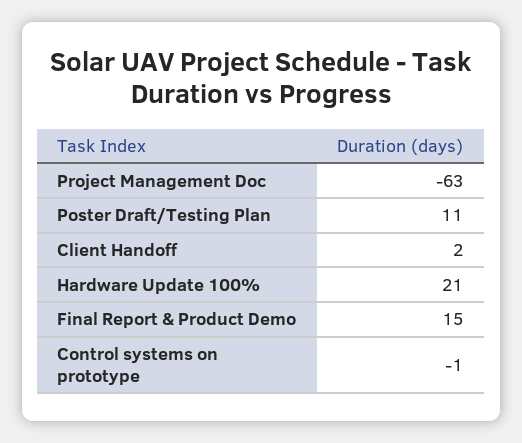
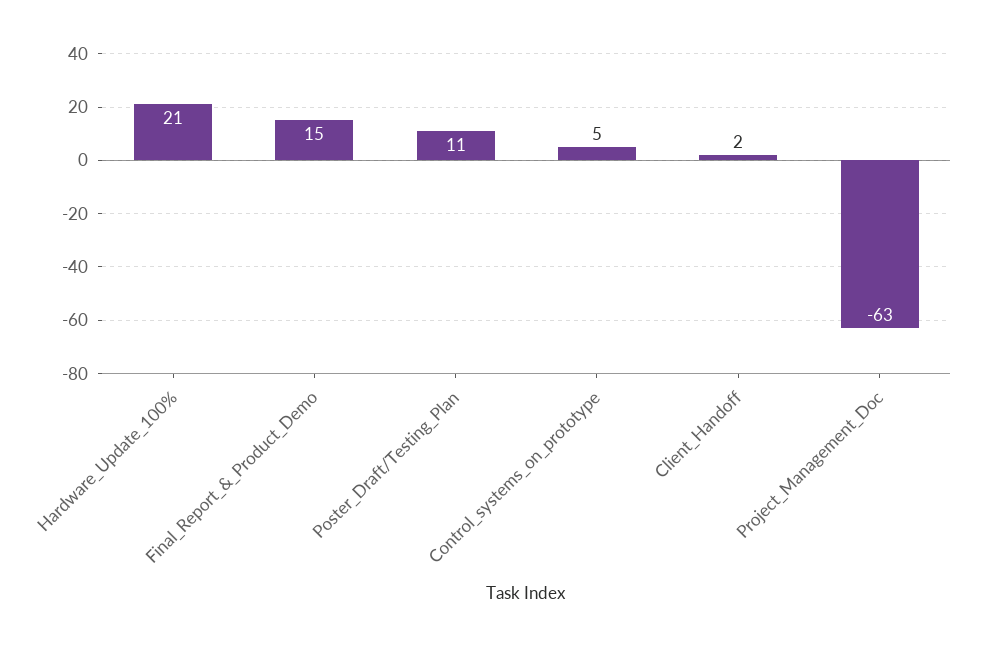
Control systems on prototype: -1 -> 5

